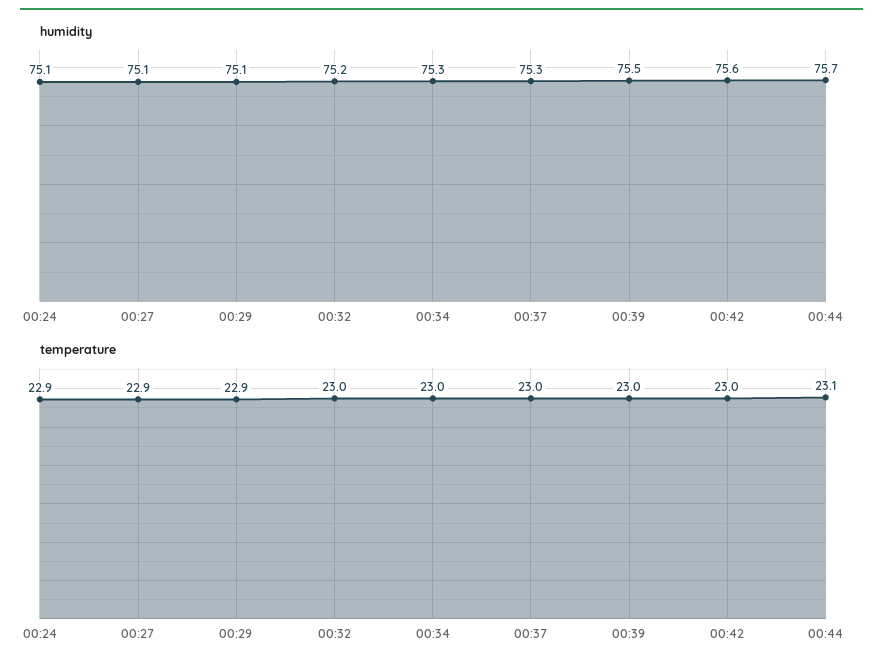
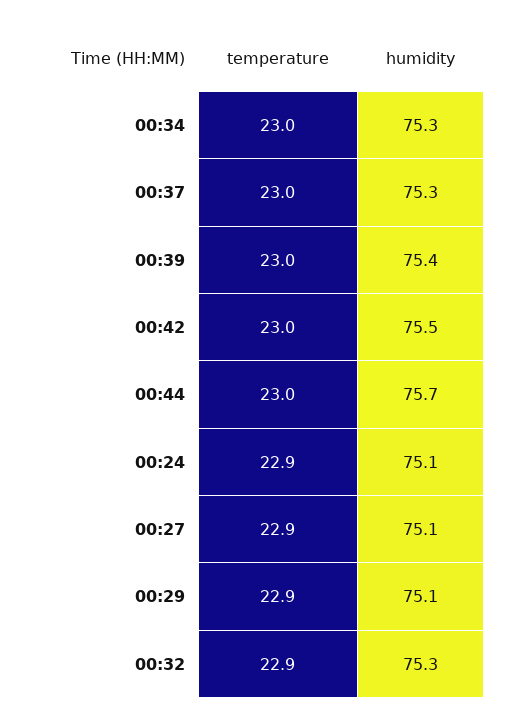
humidity, 00:32: 75.2 -> 75.3
humidity, 00:39: 75.5 -> 75.4
humidity, 00:42: 75.6 -> 75.5
temperature, 00:32: 23 -> 22.9
temperature, 00:44: 23.1 -> 23

